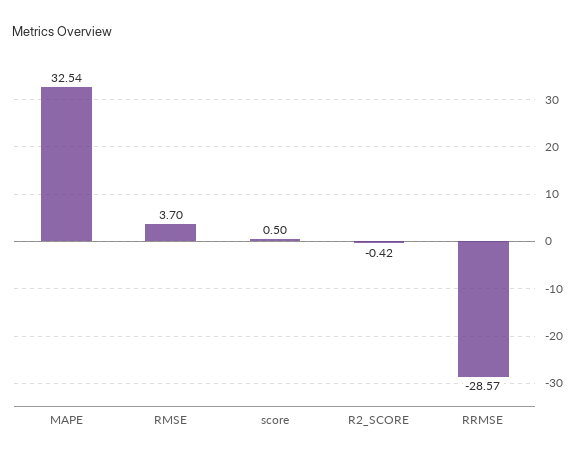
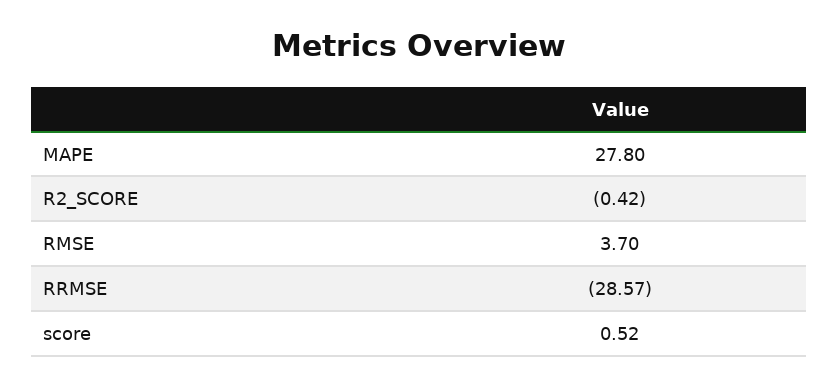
MAPE: 32.54 -> 27.8
score: 0.5 -> 0.52

